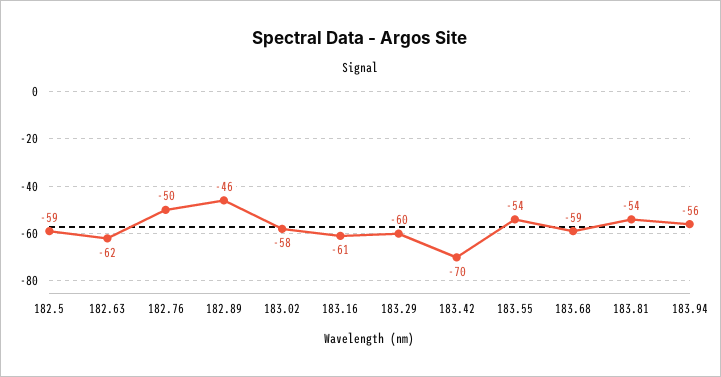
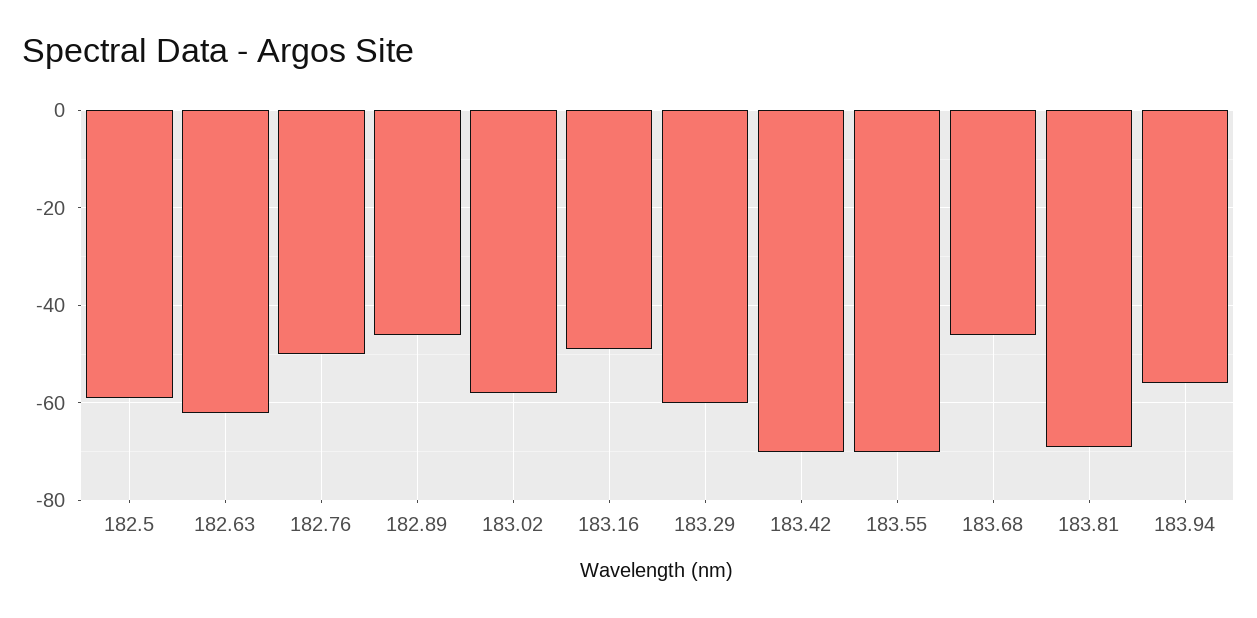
183.16: -61 -> -50
183.55: -54 -> -70
183.68: -59 -> -45
183.81: -54 -> -70

